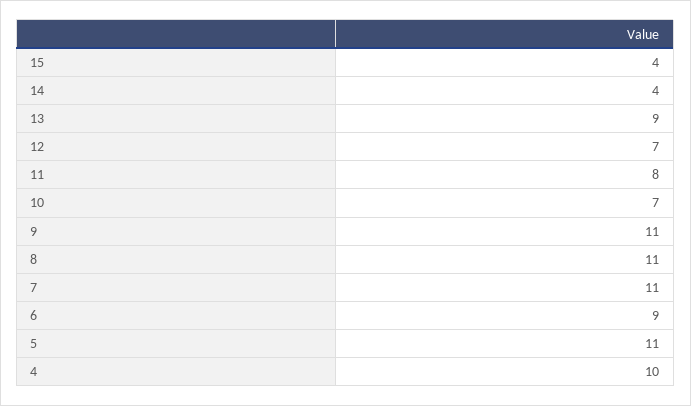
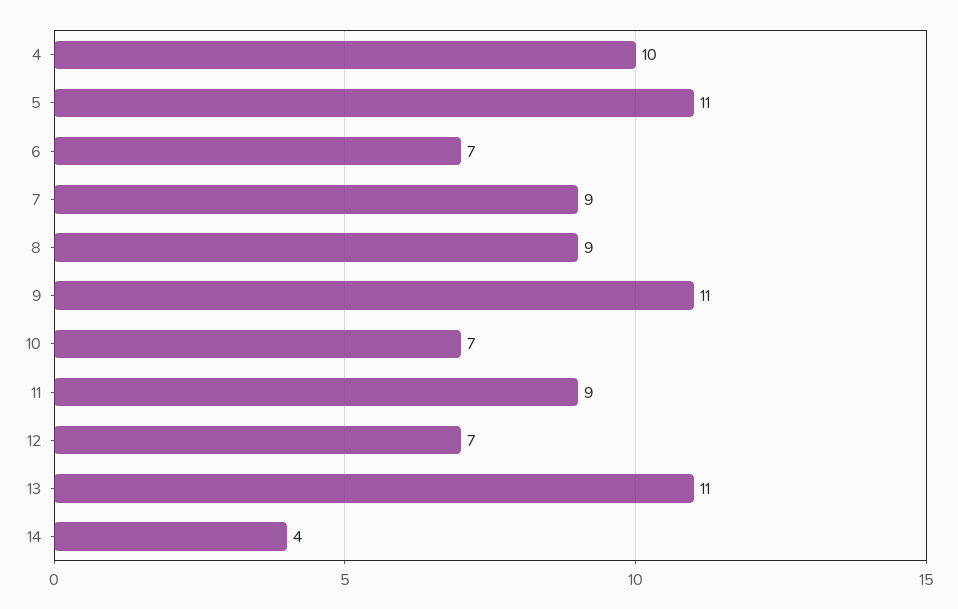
15: 4 -> none
13: 9 -> 11
11: 8 -> 9
8: 11 -> 9
7: 11 -> 9
6: 9 -> 7

